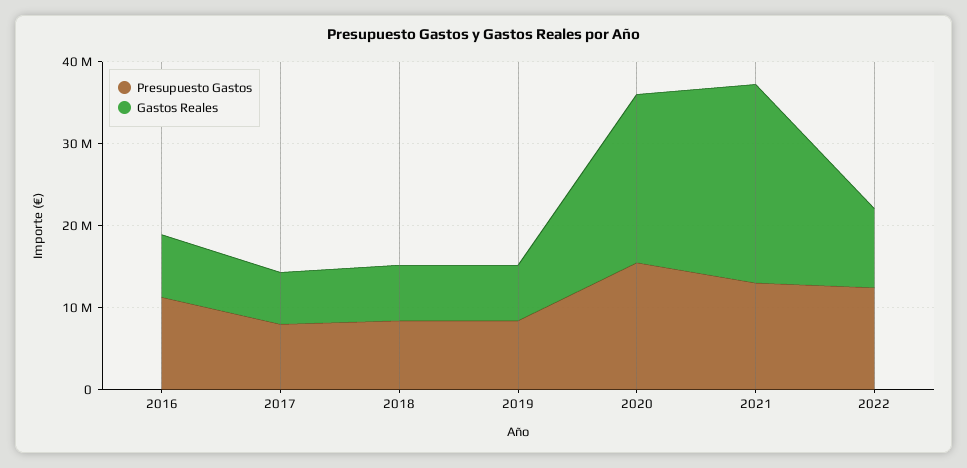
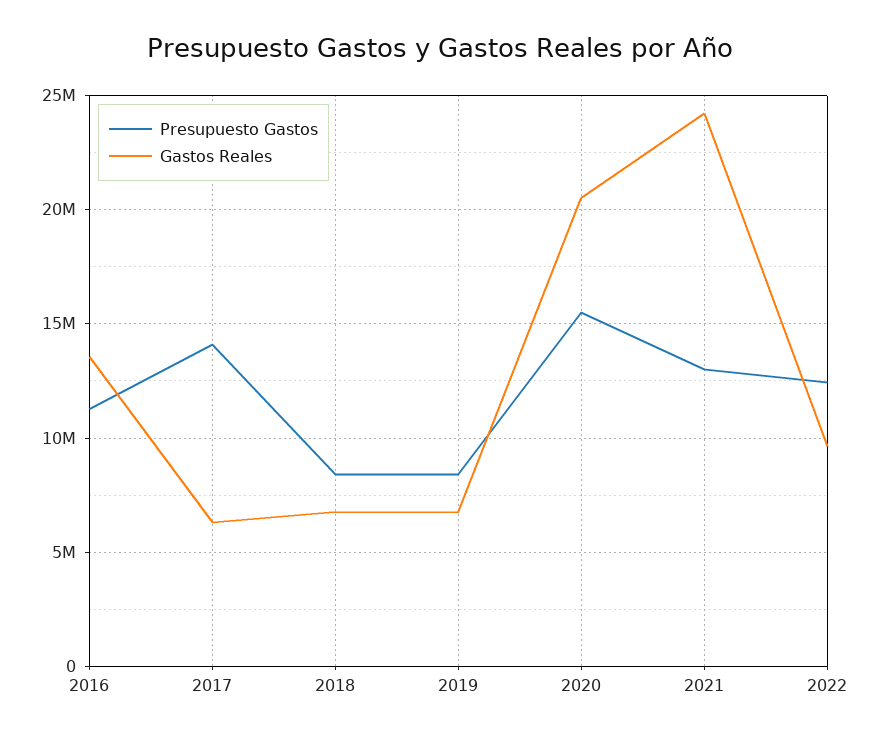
Gastos Reales, 2016: 8000000 -> 13500000
Presupuesto Gastos, 2017: 8000000 -> 14000000

